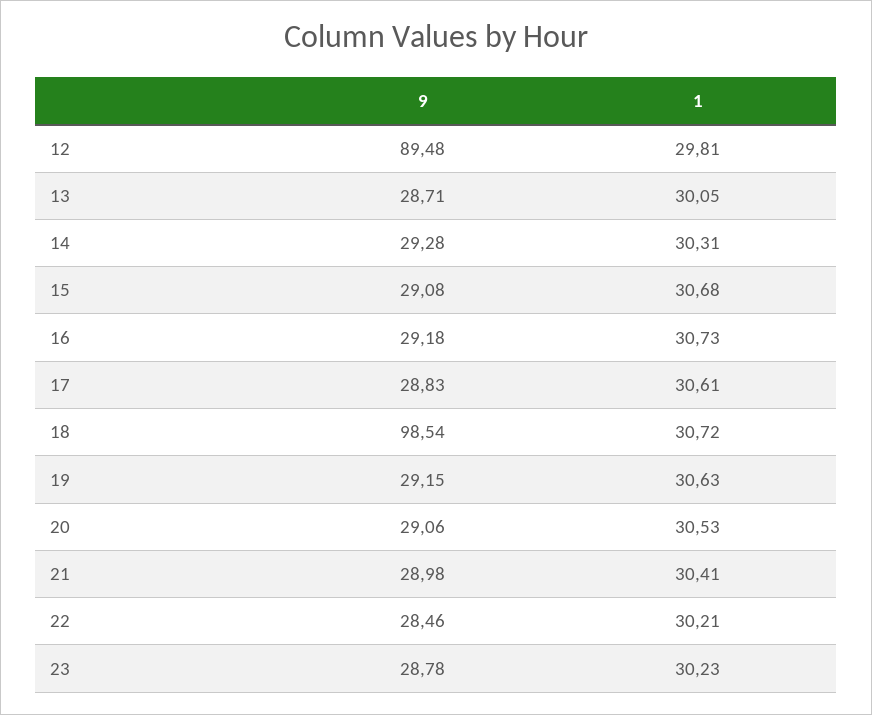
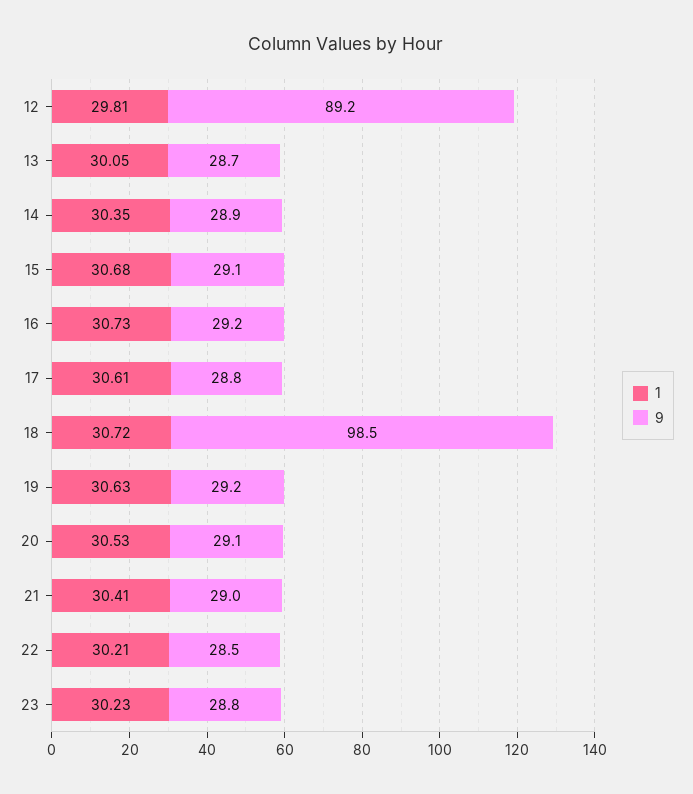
9, 12: 89.48 -> 89.2
9, 14: 29.28 -> 28.9
1, 14: 30.31 -> 30.35

